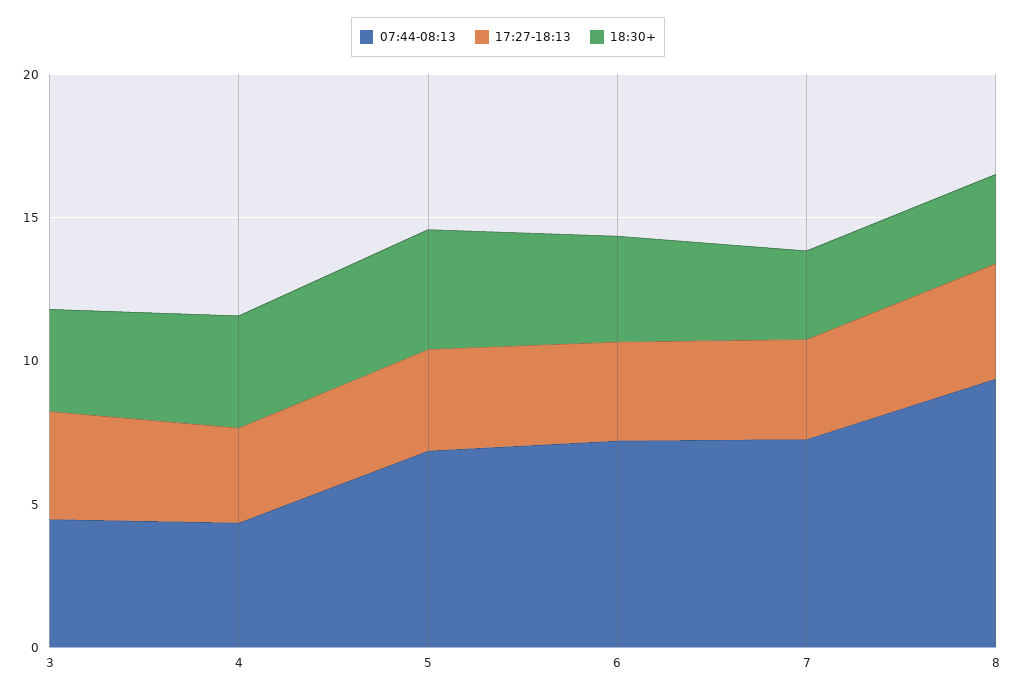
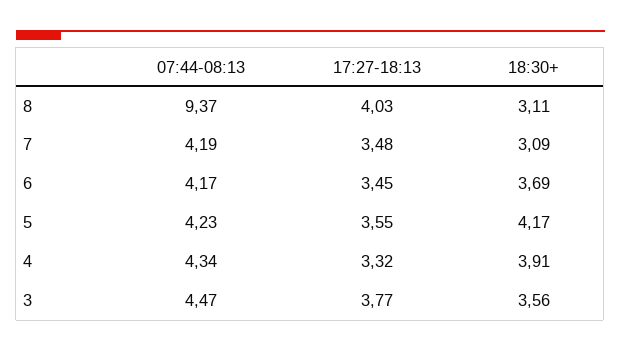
07:44-08:13, 5: 7 -> 4.23
07:44-08:13, 6: 7 -> 4.17
07:44-08:13, 7: 7 -> 4.19

